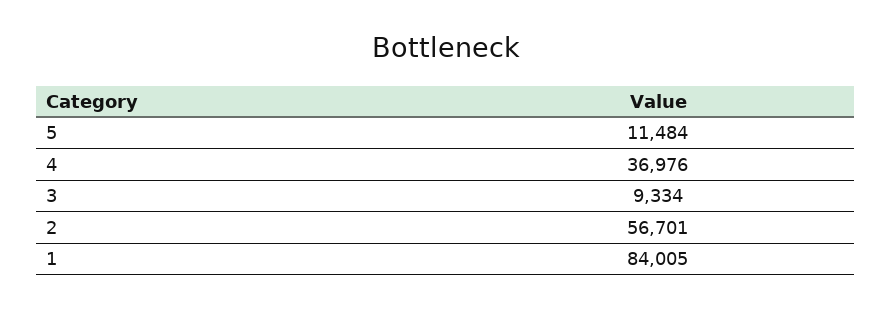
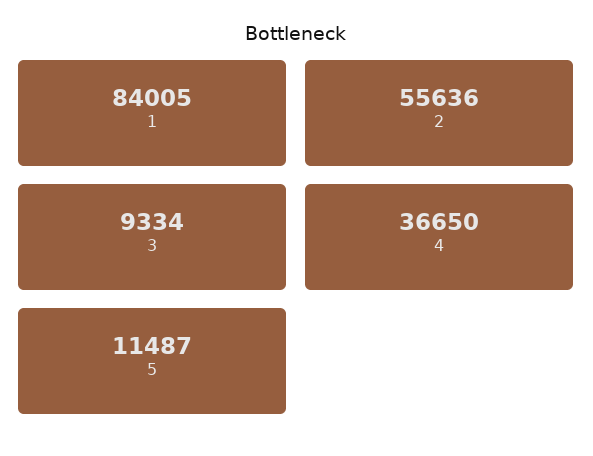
5: 11484 -> 11487
4: 36976 -> 36650
2: 56701 -> 55636

